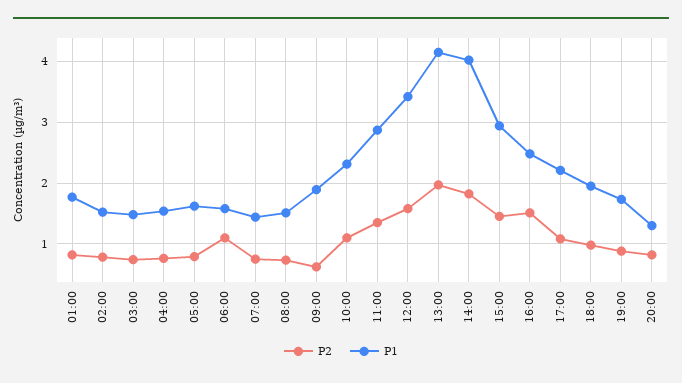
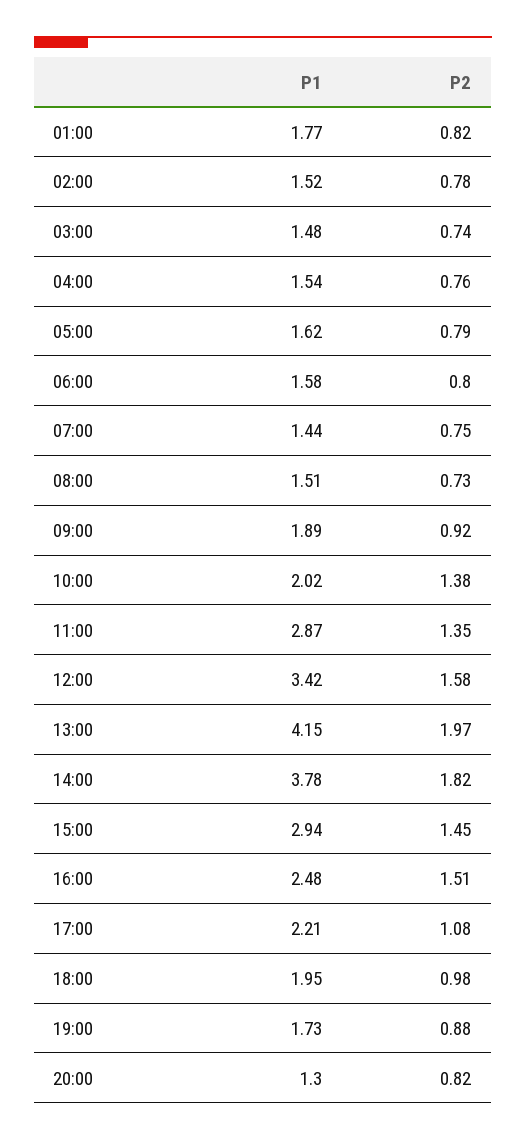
P2, 06:00: 1.1 -> 0.8
P2, 09:00: 0.6 -> 0.92
P2, 10:00: 1.1 -> 1.38
P1, 10:00: 2.3 -> 2.02
P1, 14:00: 4 -> 3.78

